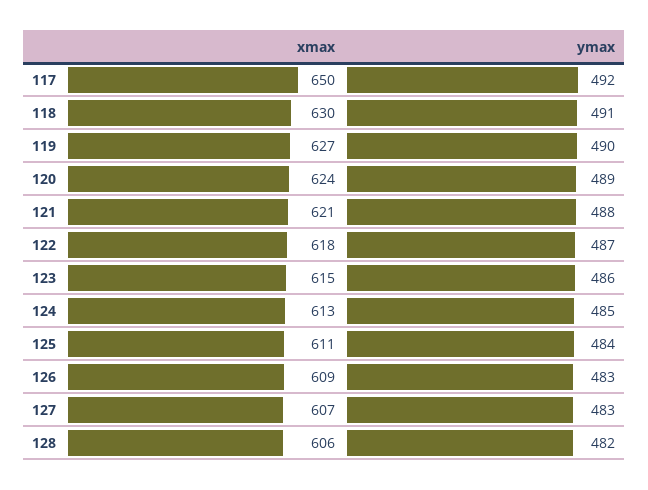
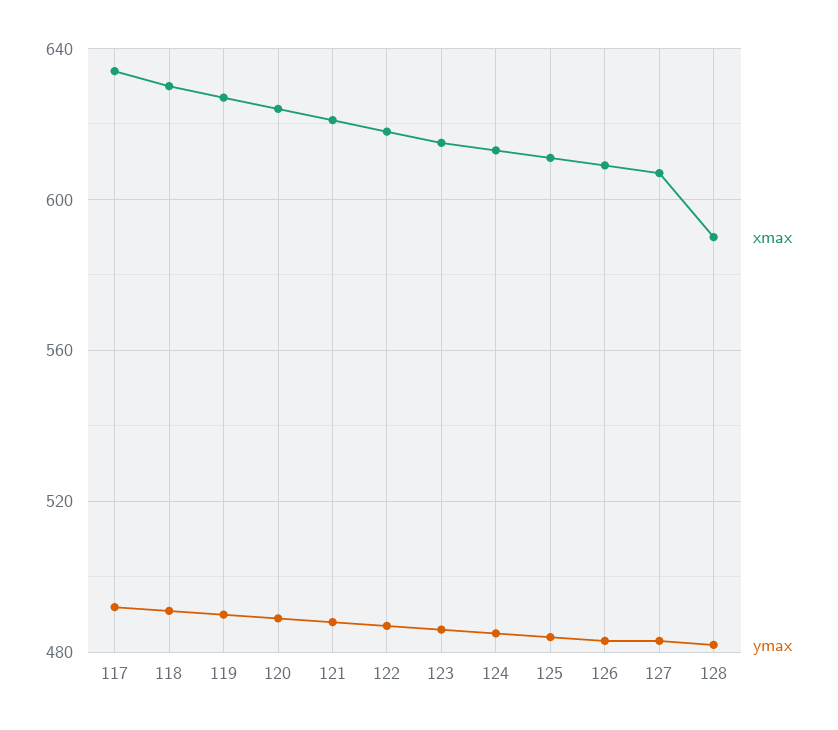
xmax, 117: 650 -> 635
xmax, 128: 606 -> 590

